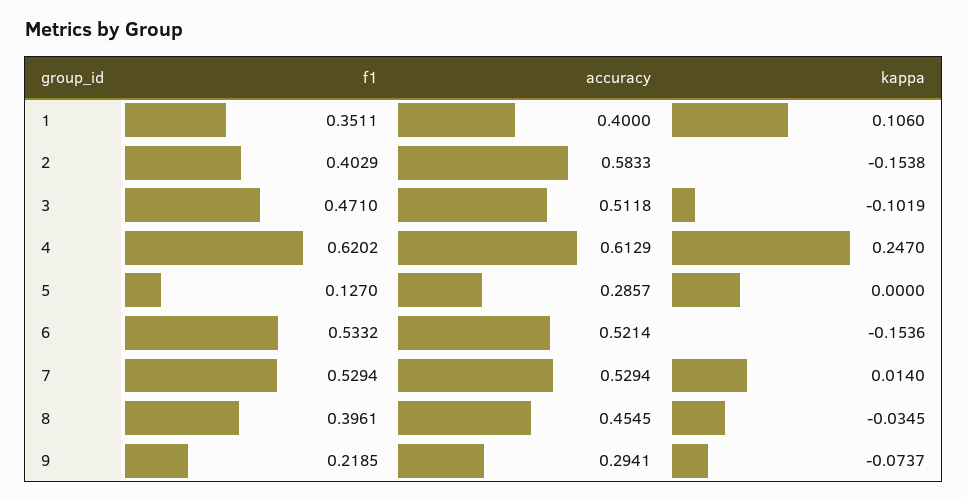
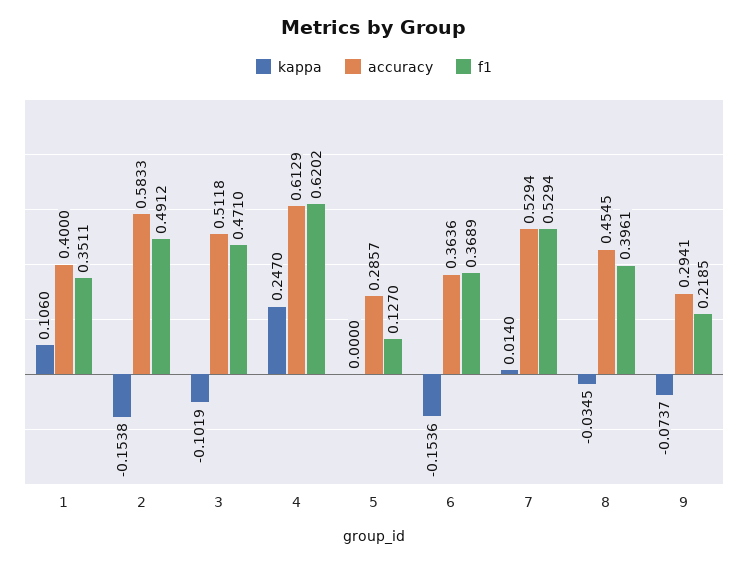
f1, 2: 0.4029 -> 0.4912
f1, 6: 0.5332 -> 0.3689
accuracy, 6: 0.5214 -> 0.3636

